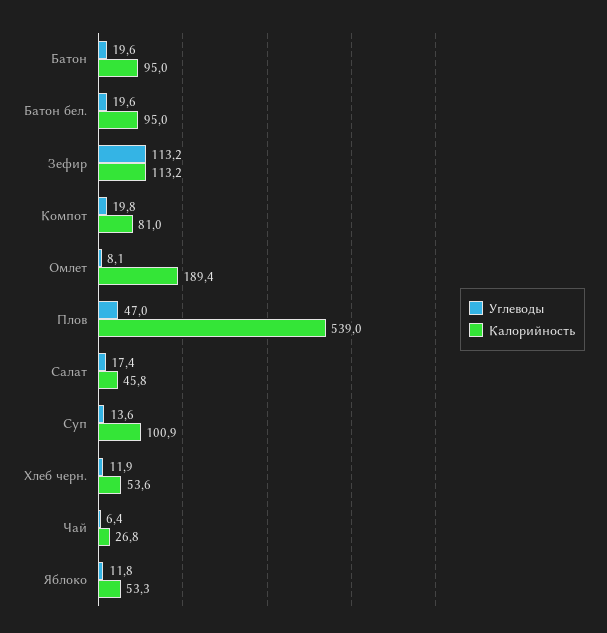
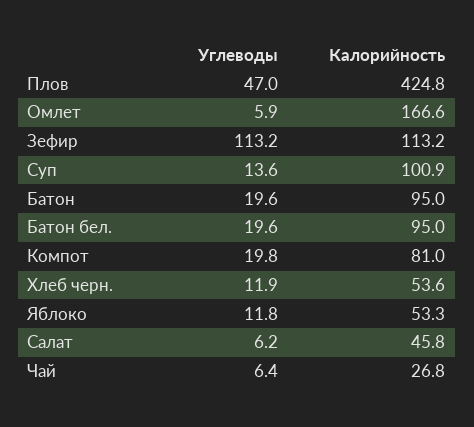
Углеводы, Омлет: 8.1 -> 5.9
Калорийность, Омлет: 189.4 -> 166.6
Калорийность, Плов: 539 -> 424.8
Углеводы, Салат: 17.4 -> 6.2

